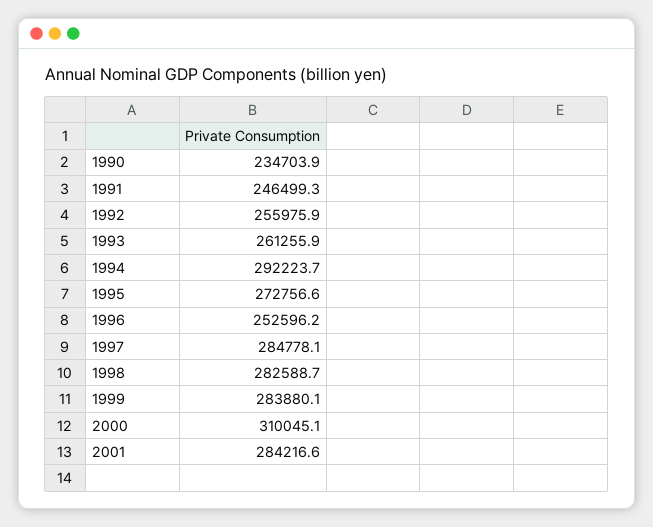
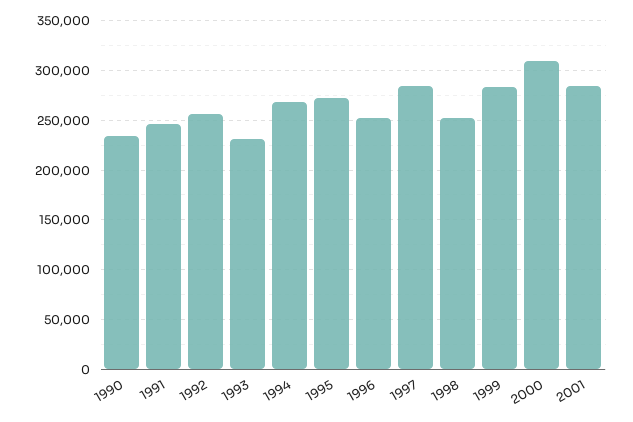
1993: 261255.9 -> 230000
1994: 292223.7 -> 270000
1998: 282588.7 -> 250000

